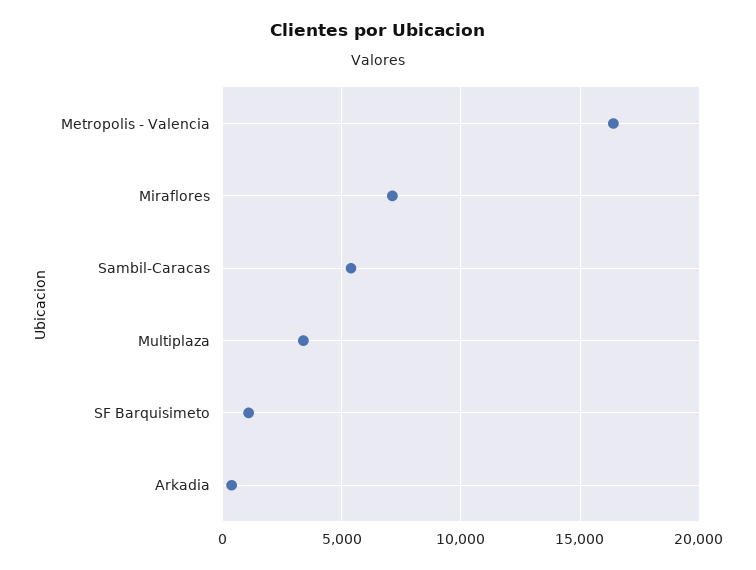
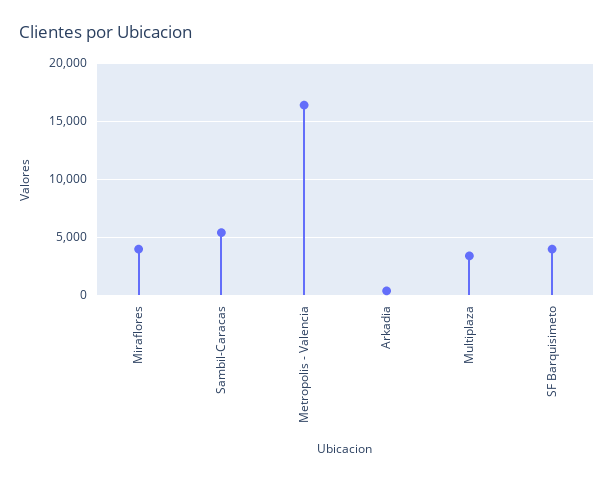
Miraflores: 7000 -> 4000
SF Barquisimeto: 1000 -> 4000

